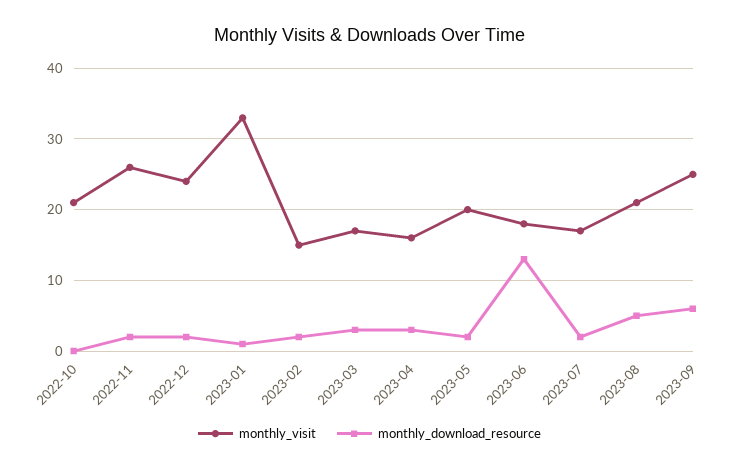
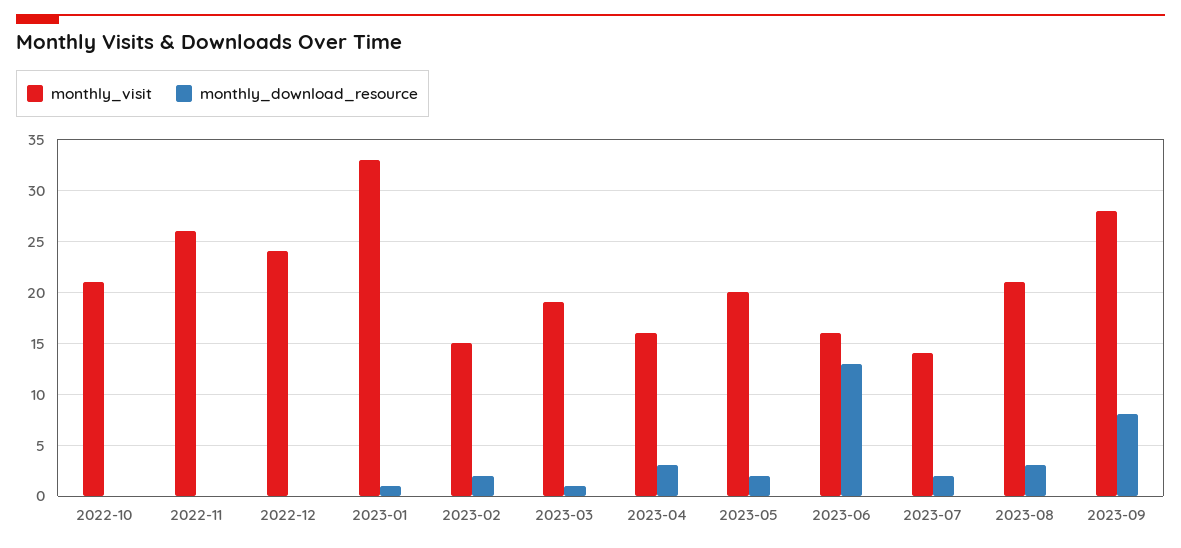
monthly_download_resource, 2022-11: 2 -> 0
monthly_download_resource, 2022-12: 2 -> 0
monthly_visit, 2023-03: 17 -> 19
monthly_download_resource, 2023-03: 3 -> 1
monthly_visit, 2023-06: 18 -> 16
monthly_visit, 2023-07: 17 -> 14
monthly_download_resource, 2023-08: 5 -> 3
monthly_visit, 2023-09: 25 -> 28
monthly_download_resource, 2023-09: 6 -> 8

